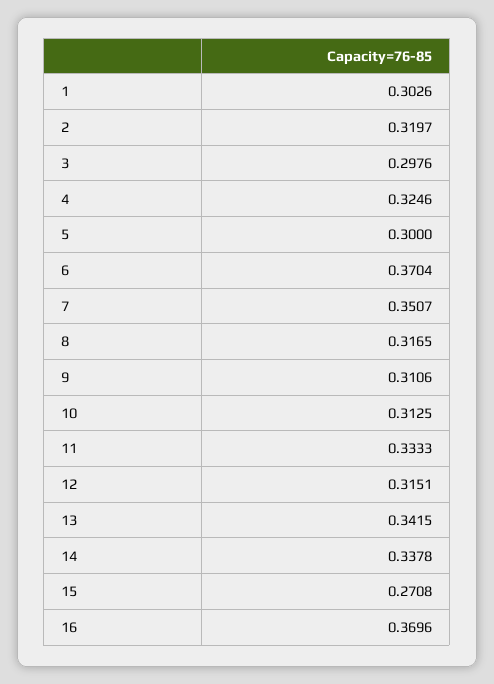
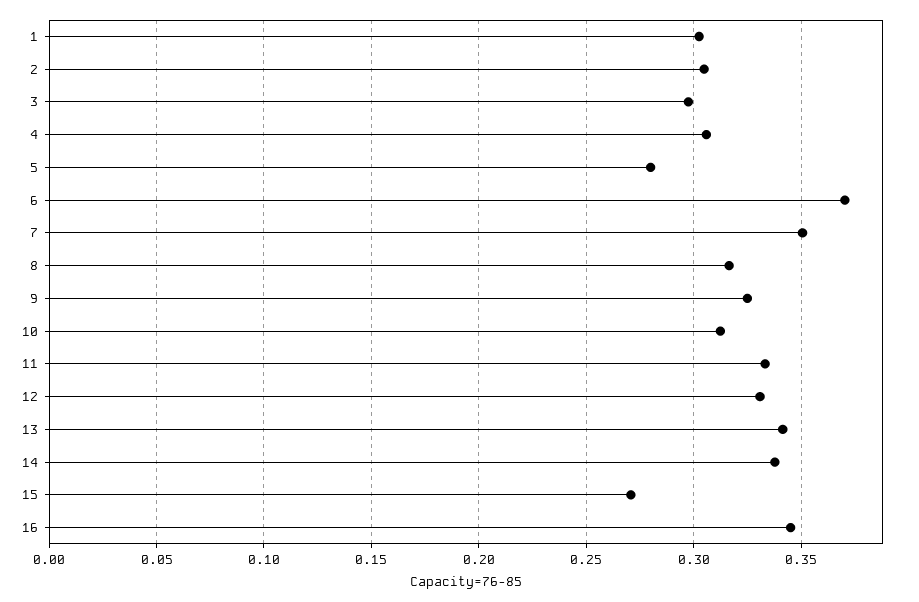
2: 0.3197 -> 0.305
4: 0.3246 -> 0.305
5: 0.3 -> 0.28
9: 0.3106 -> 0.325
12: 0.3151 -> 0.33
16: 0.3696 -> 0.345

